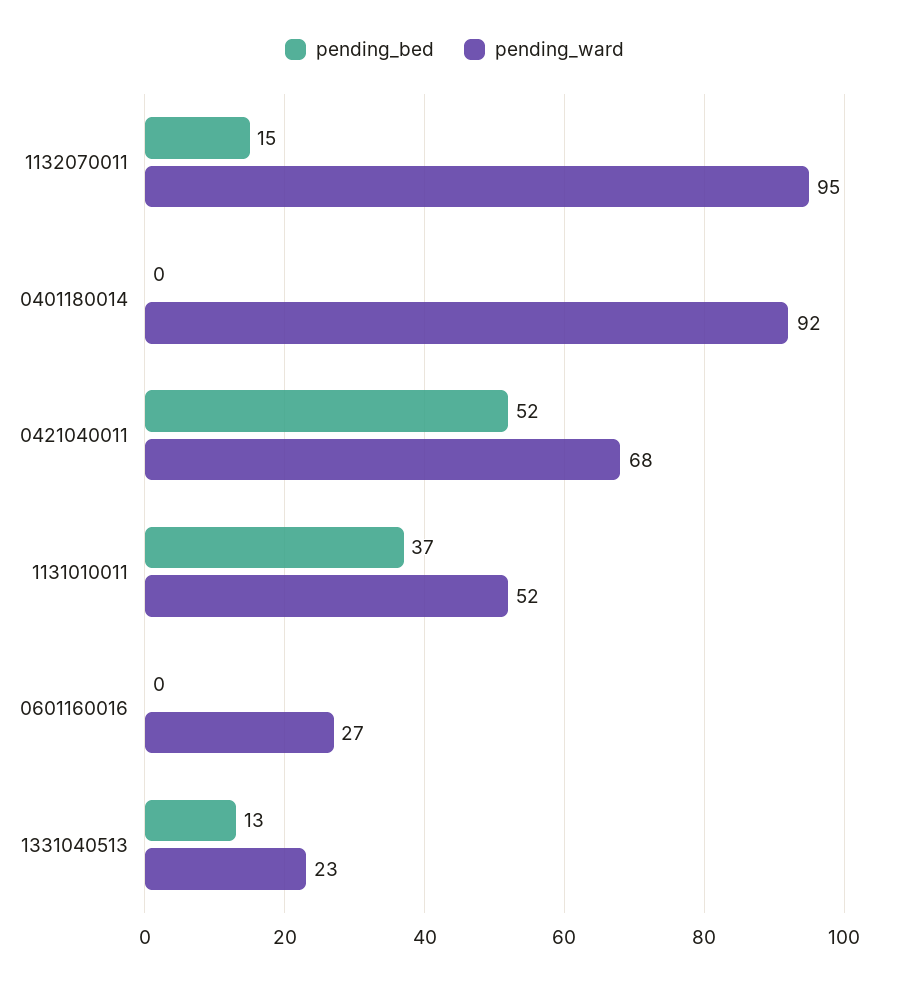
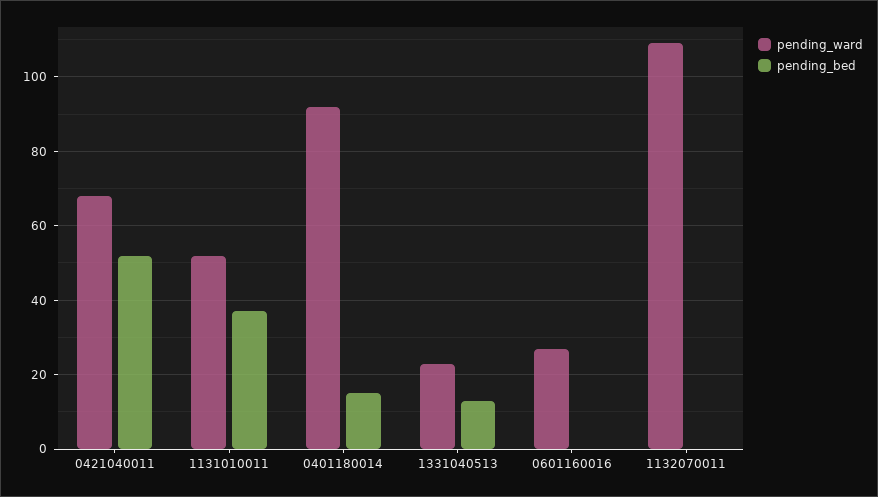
pending_bed, 1132070011: 15 -> 0
pending_ward, 1132070011: 95 -> 110
pending_bed, 0401180014: 0 -> 15

